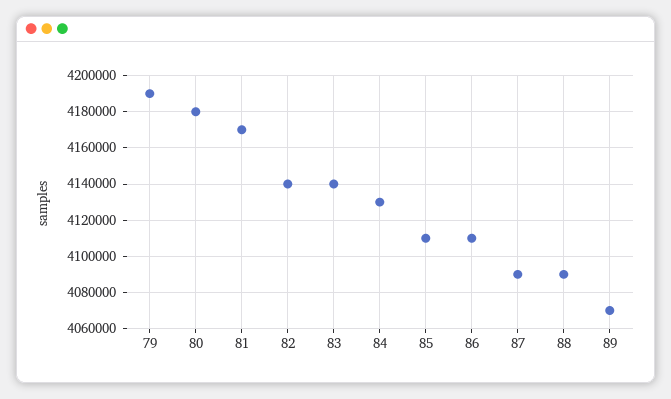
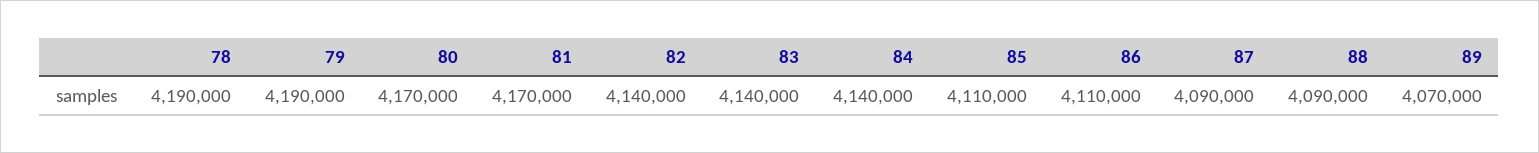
80: 4180000 -> 4170000
84: 4130000 -> 4140000
78: none -> 4190000

